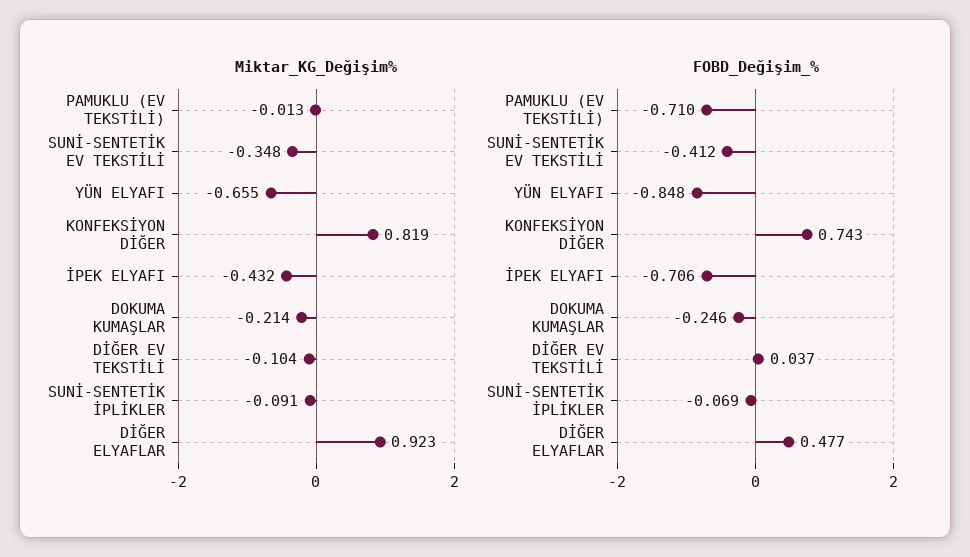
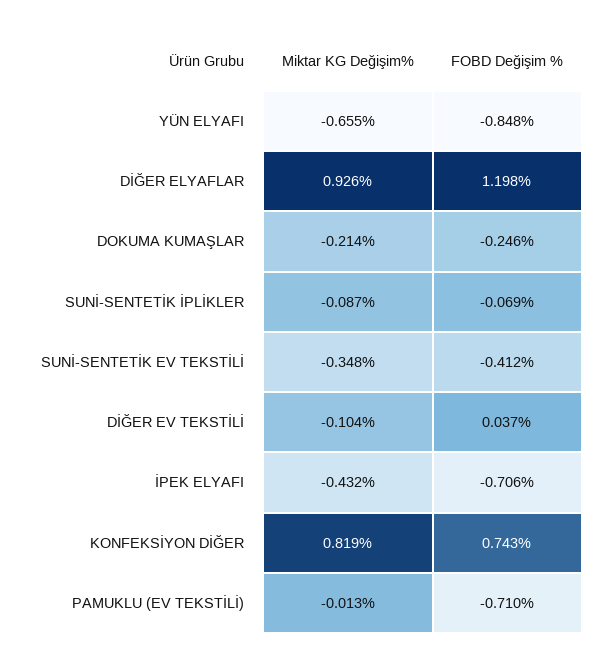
Miktar_KG_Değişim%, SUNİ-SENTETİK İPLİKLER: -0.091 -> -0.087
Miktar_KG_Değişim%, DİĞER ELYAFLAR: 0.923 -> 0.926
FOBD_Değişim_%, DİĞER ELYAFLAR: 0.477 -> 1.198

